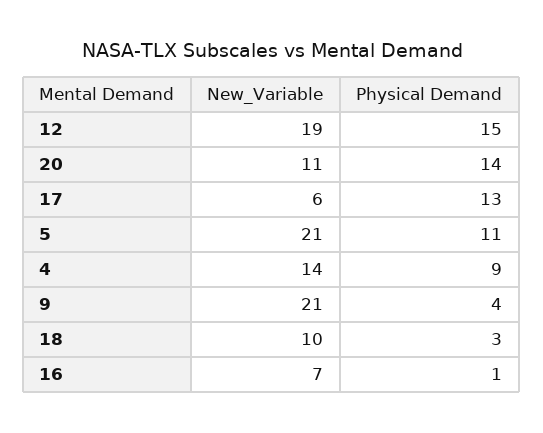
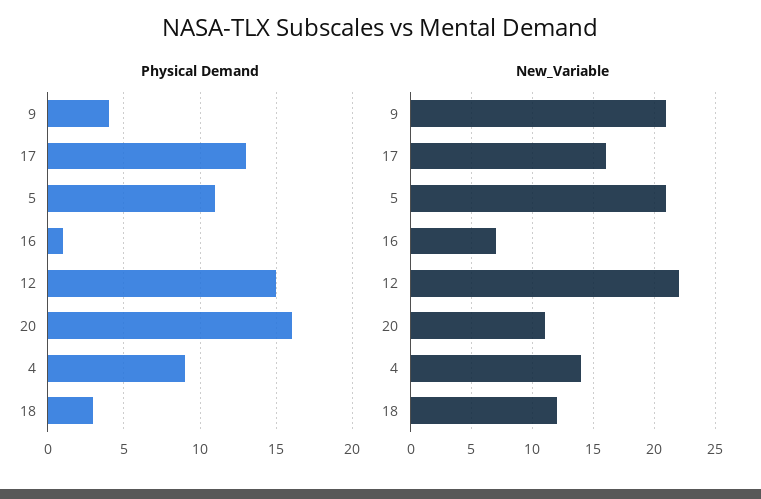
New_Variable, 12: 19 -> 22
Physical Demand, 20: 14 -> 16
New_Variable, 17: 6 -> 16
New_Variable, 18: 10 -> 12

